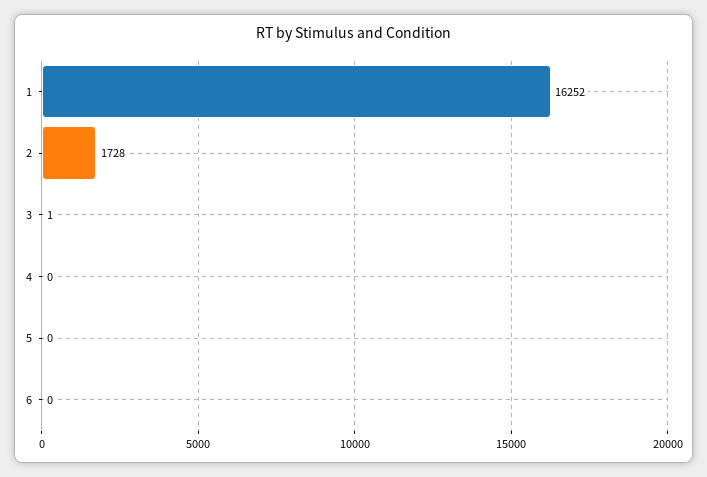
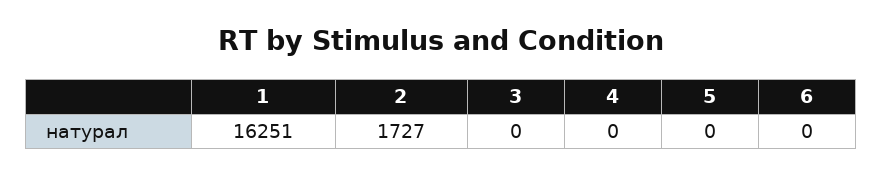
1: 16252 -> 16251
2: 1728 -> 1727
3: 1 -> 0

